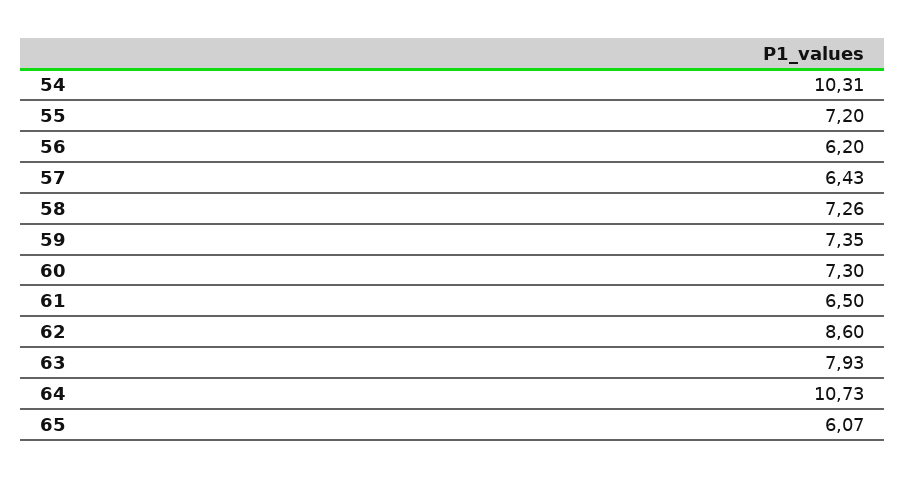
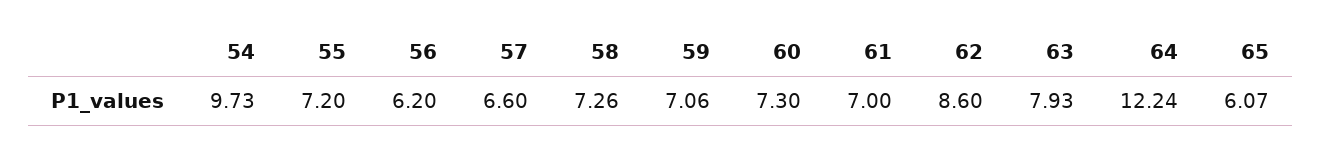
54: 10.31 -> 9.73
57: 6.43 -> 6.6
59: 7.35 -> 7.06
61: 6.5 -> 7
64: 10.73 -> 12.24

